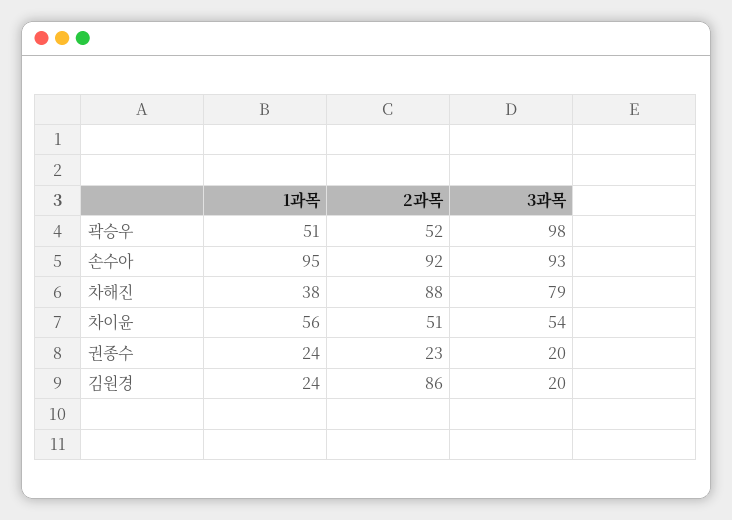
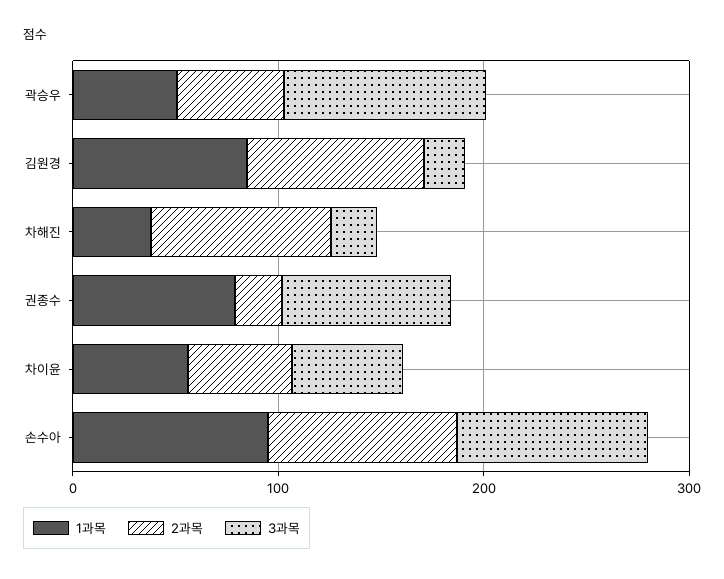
3과목, 차해진: 79 -> 20
1과목, 권종수: 24 -> 80
3과목, 권종수: 20 -> 80
1과목, 김원경: 24 -> 80

